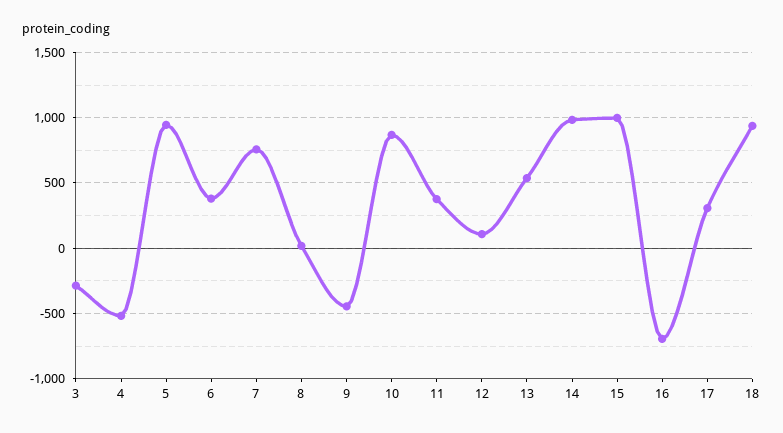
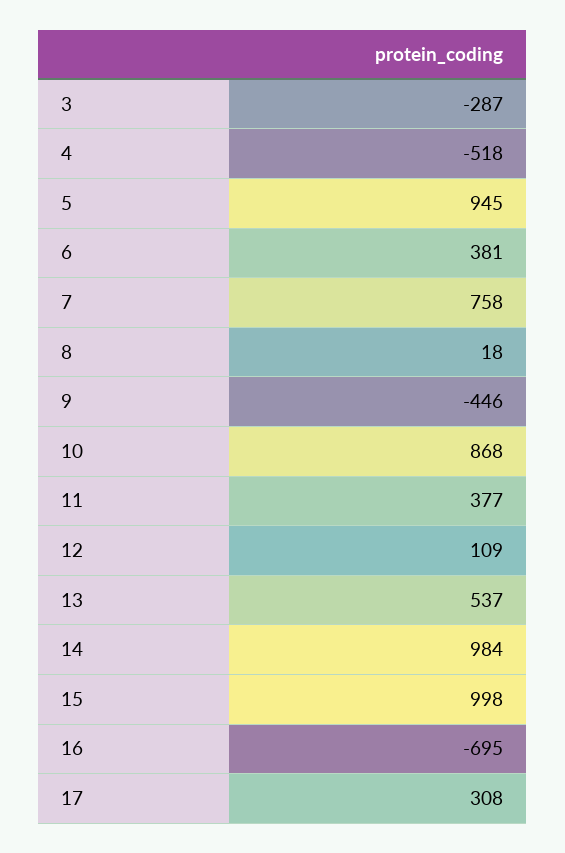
18: 950 -> none

